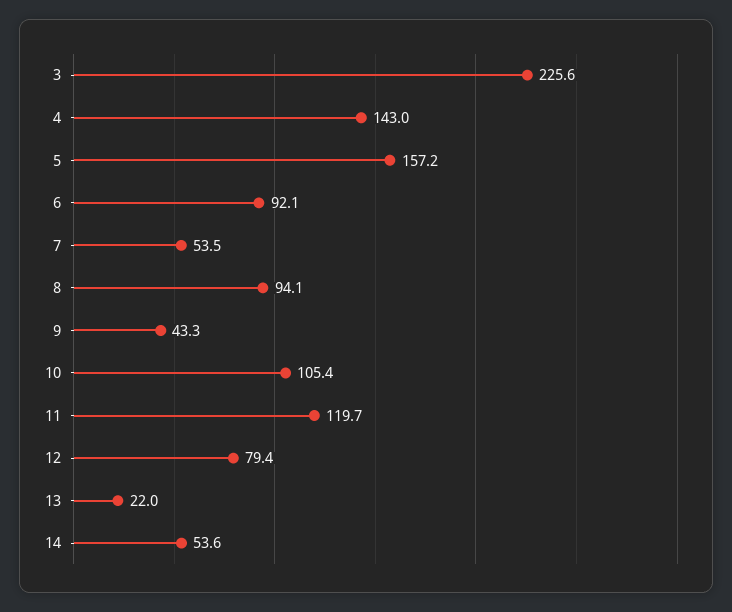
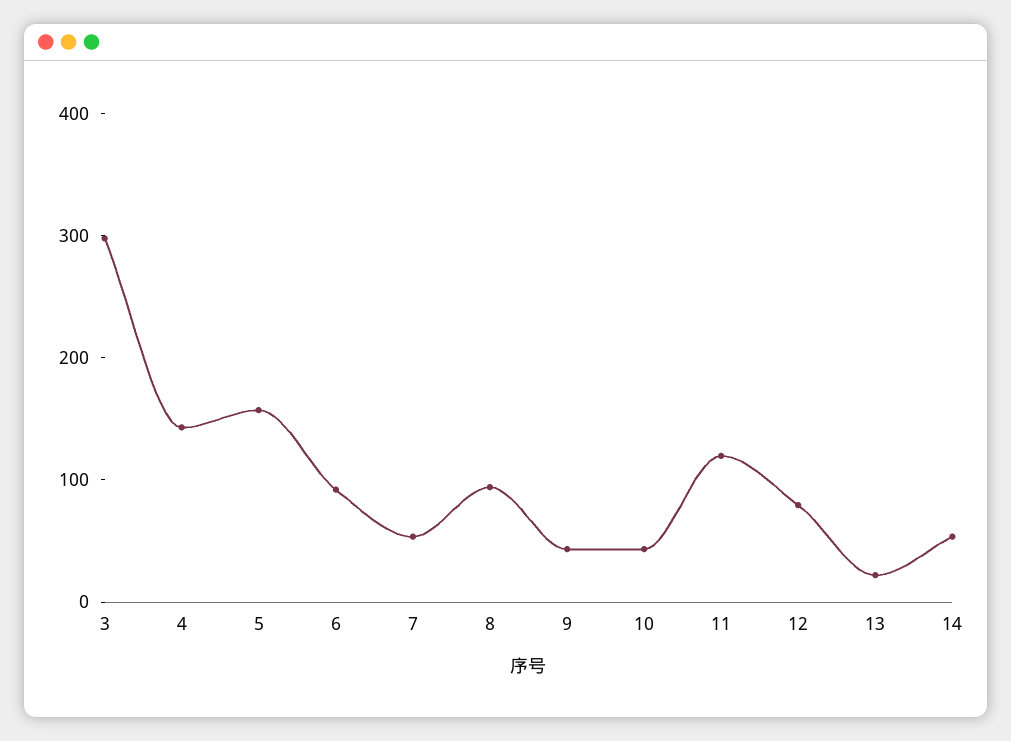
3: 225.6 -> 300
10: 105.4 -> 40

